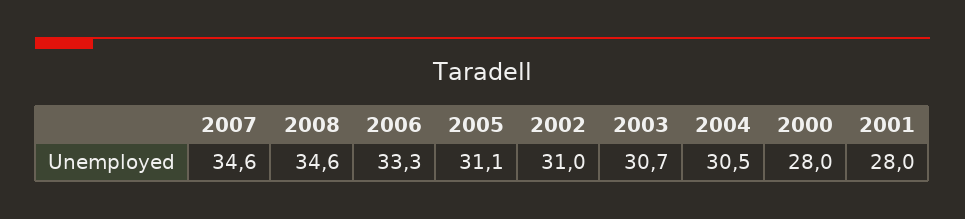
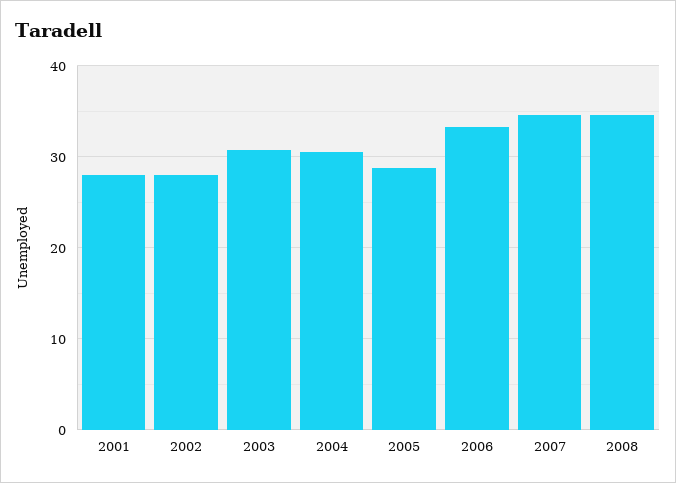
2005: 31.1 -> 29
2002: 31 -> 28
2000: 28 -> none

